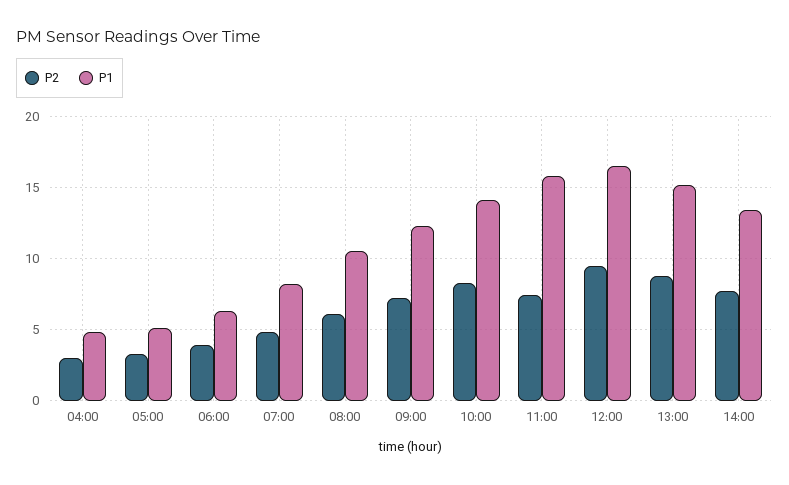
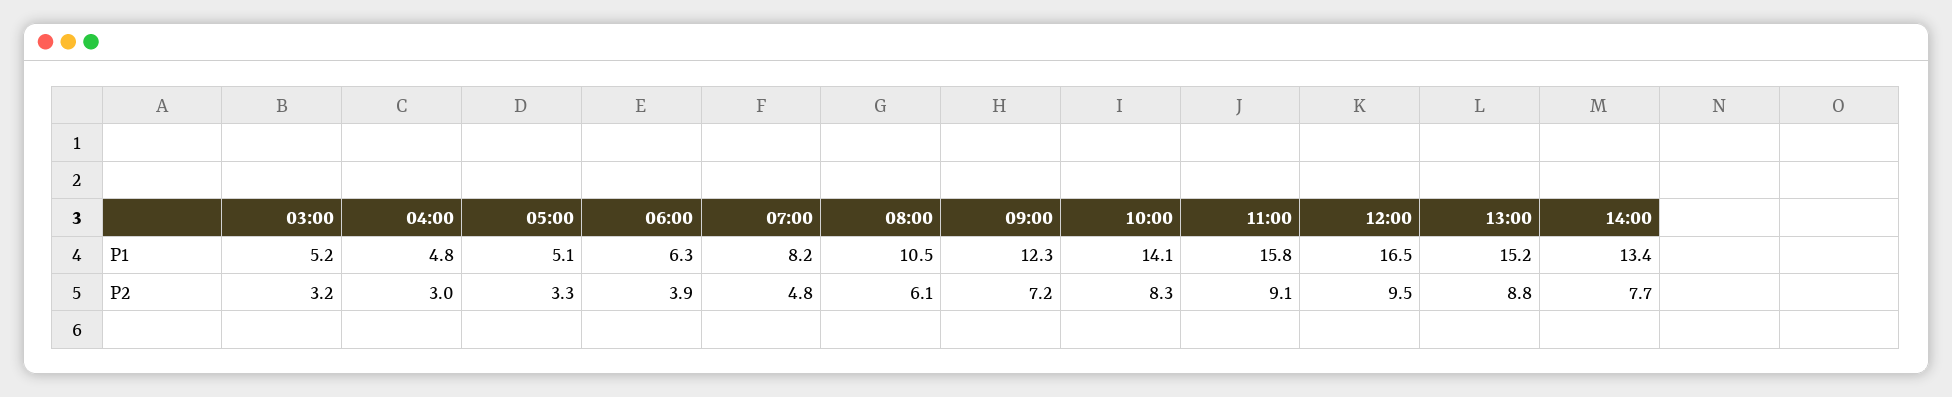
P2, 11:00: 7.5 -> 9.1
P1, 03:00: none -> 5.2
P2, 03:00: none -> 3.2

